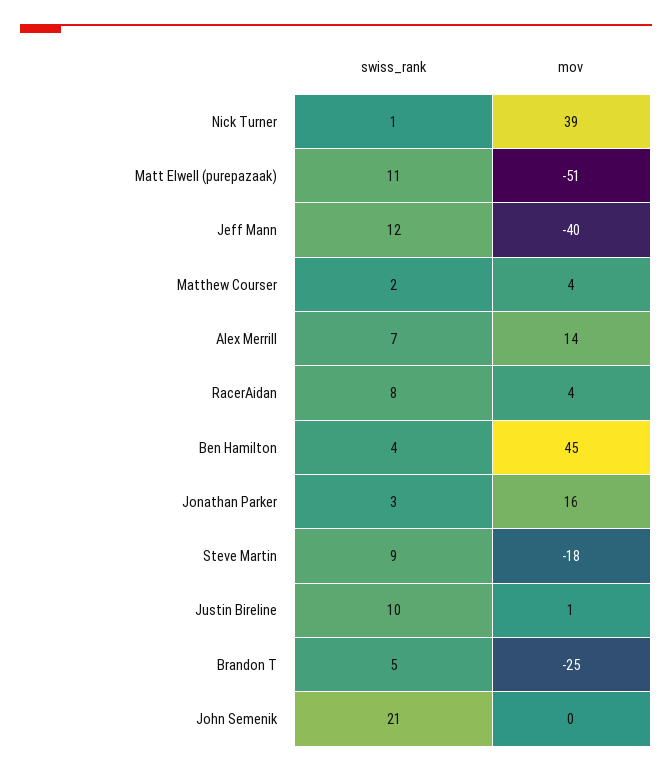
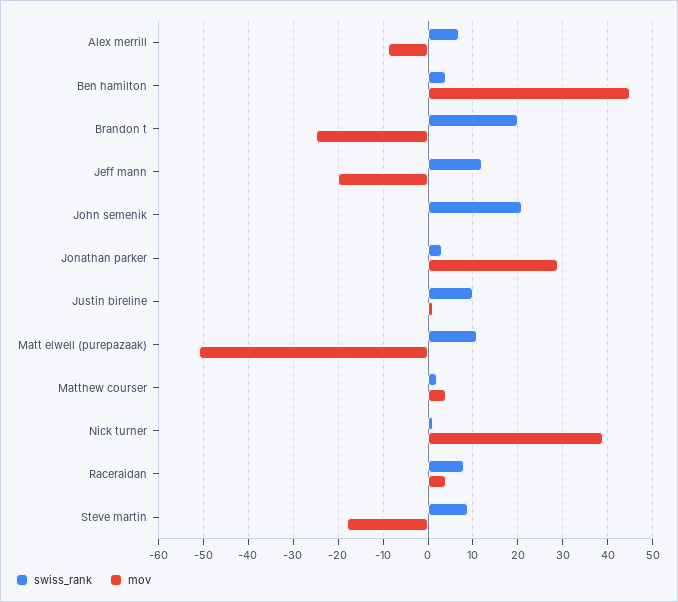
mov, Jeff Mann: -40 -> -20
mov, Alex Merrill: 14 -> -10
mov, Jonathan Parker: 16 -> 30
swiss_rank, Brandon T: 5 -> 20

